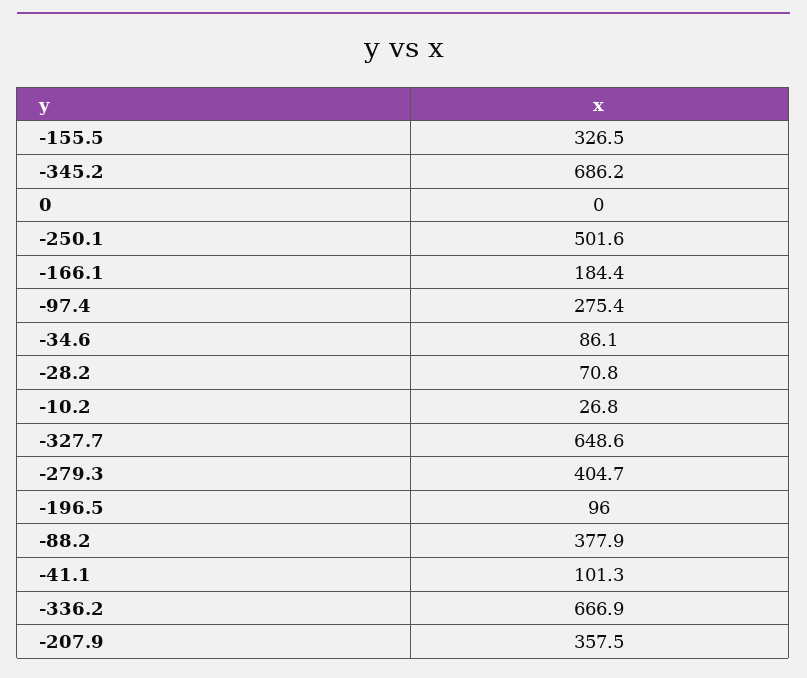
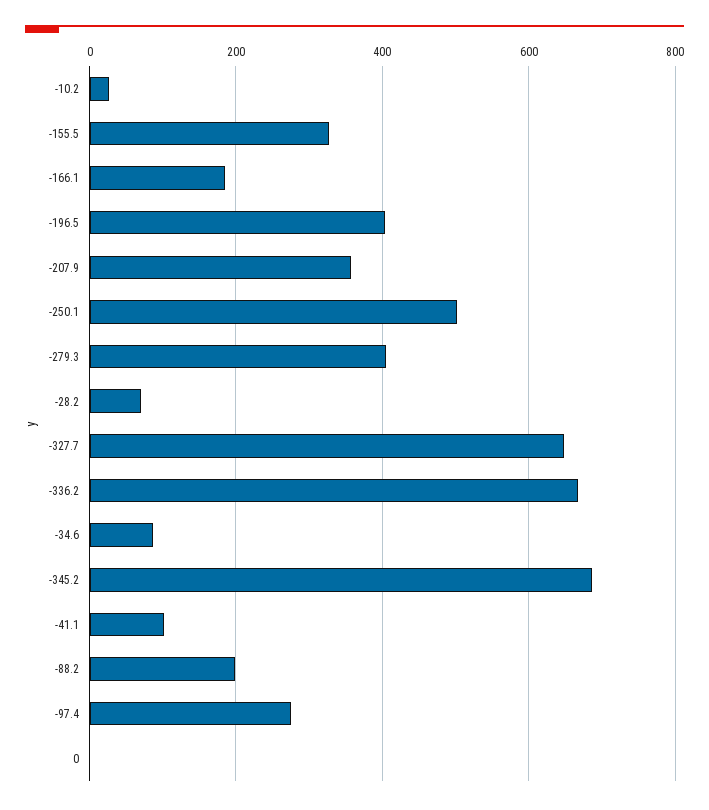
-196.5: 96 -> 400
-88.2: 377.9 -> 200

